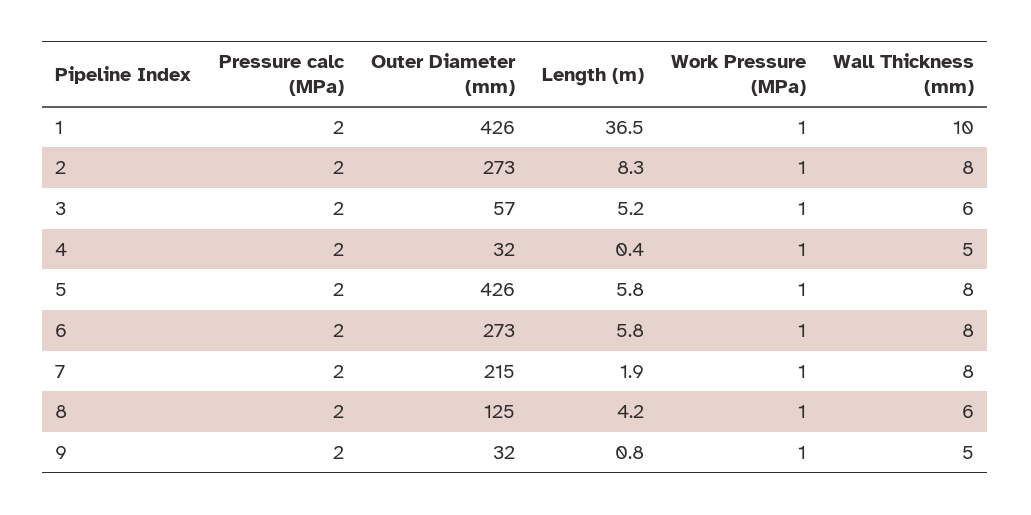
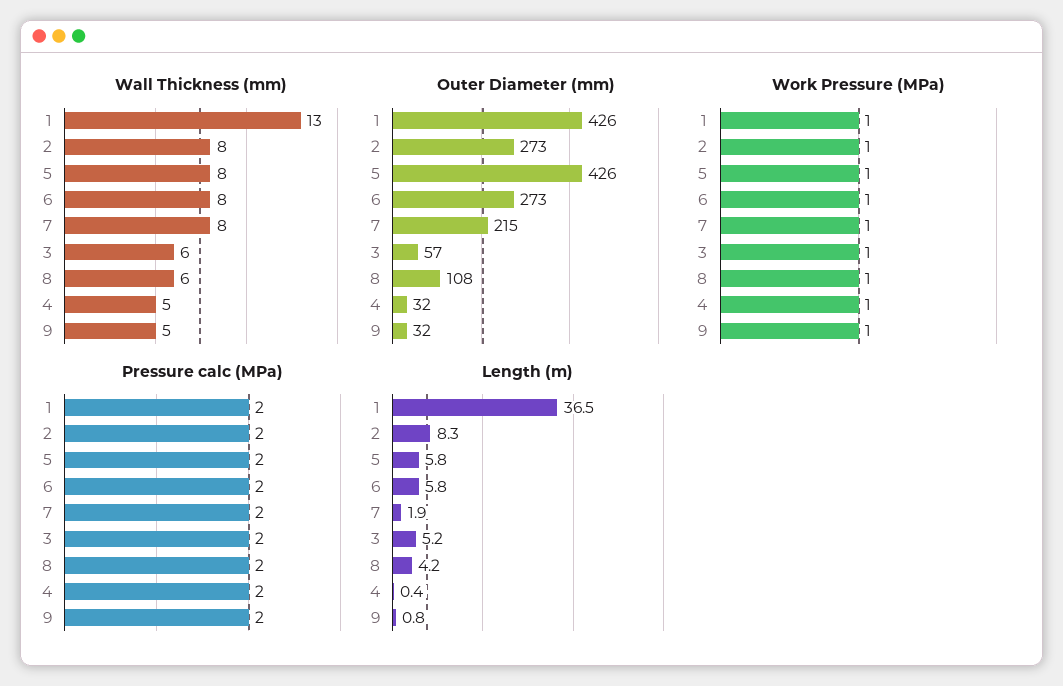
Wall Thickness (mm), 1: 10 -> 13
Outer Diameter (mm), 8: 125 -> 108

